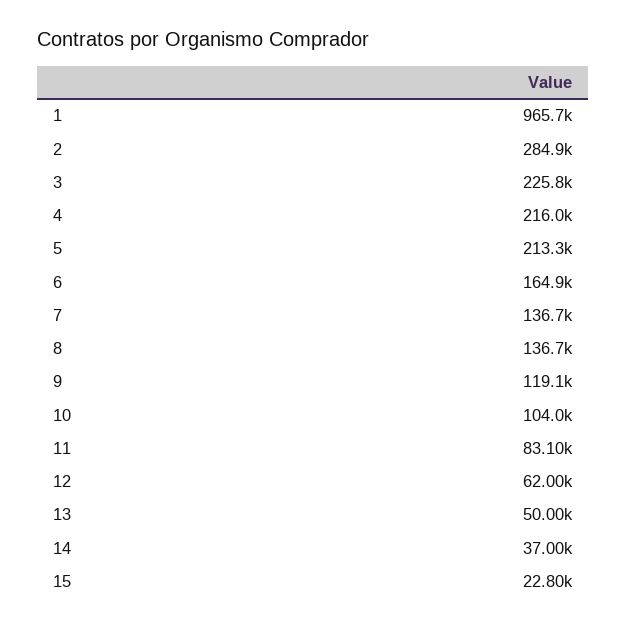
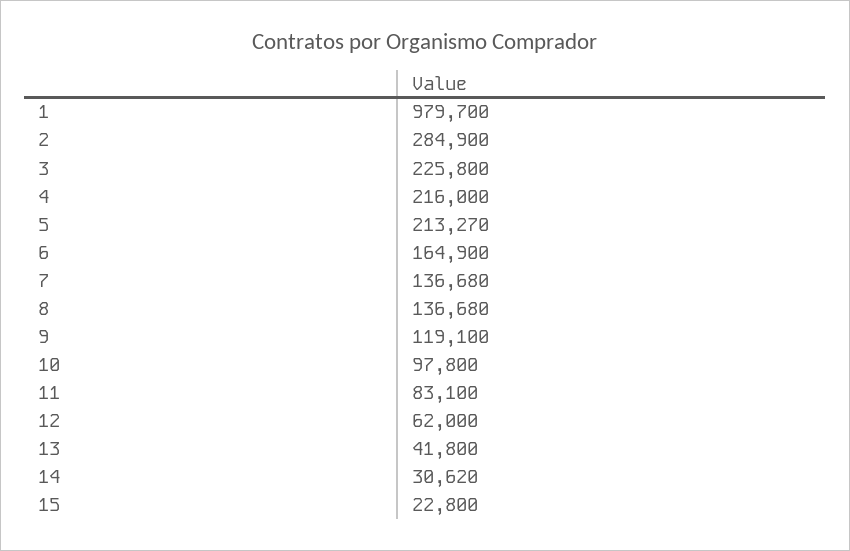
1: 965700 -> 979700
10: 104000 -> 97800
13: 50000 -> 41800
14: 37000 -> 30620

